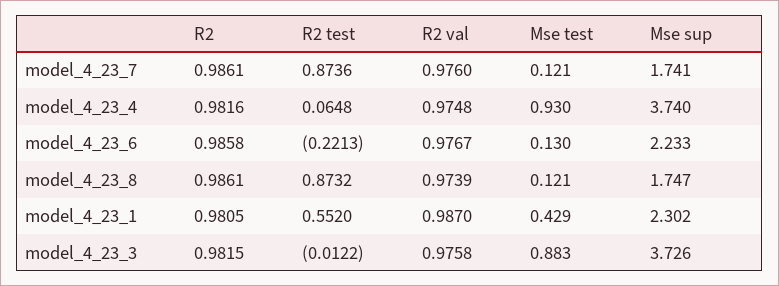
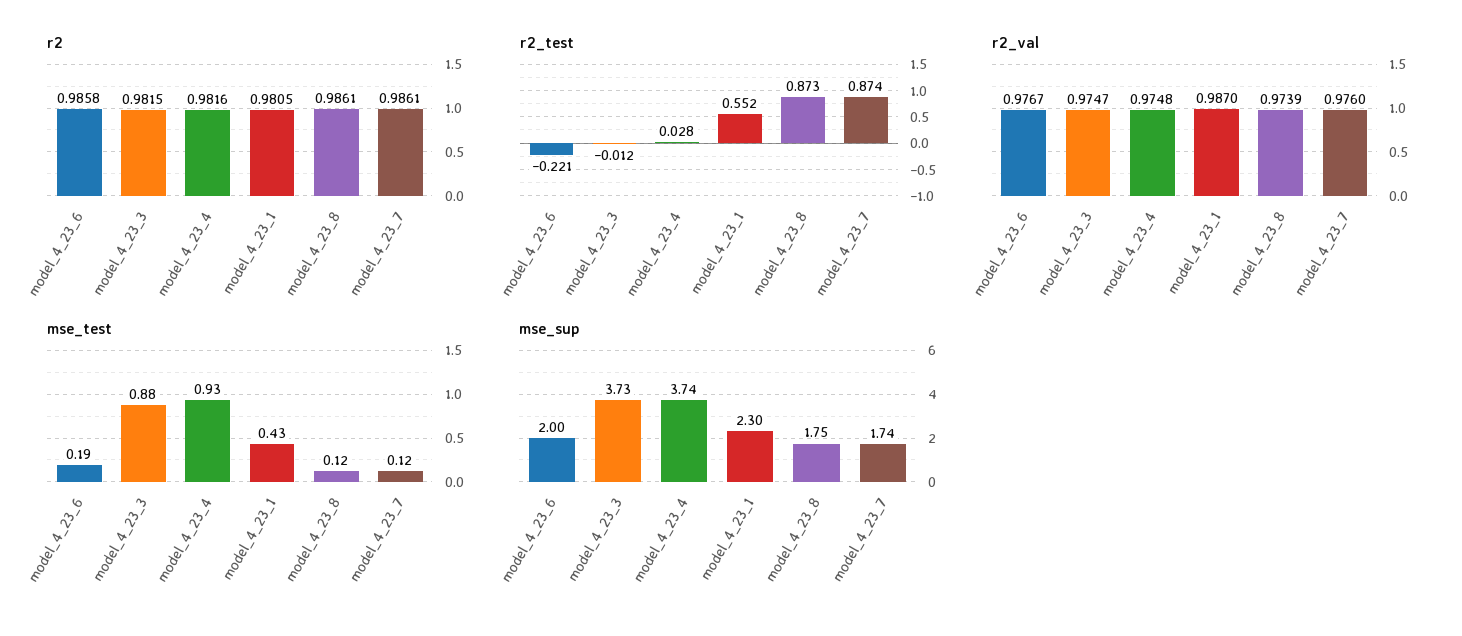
R2 test, model_4_23_4: 0.0648 -> 0.028
Mse test, model_4_23_6: 0.13 -> 0.19
Mse sup, model_4_23_6: 2.233 -> 2
R2 val, model_4_23_3: 0.9758 -> 0.9747

